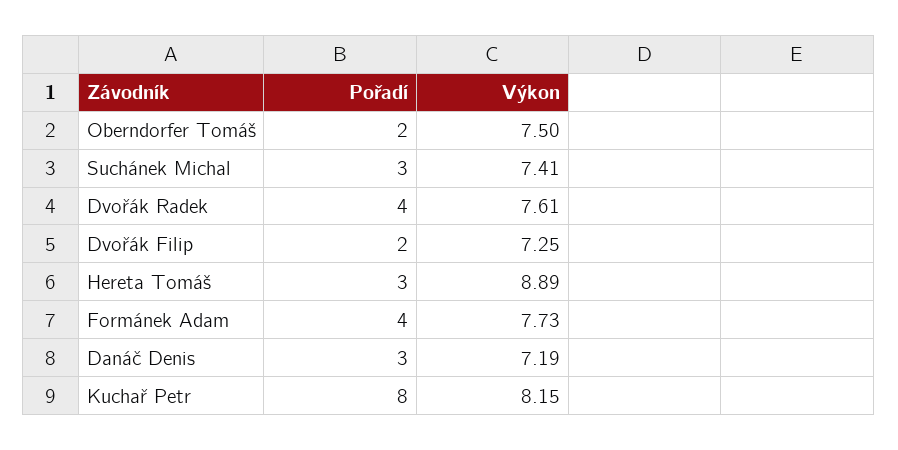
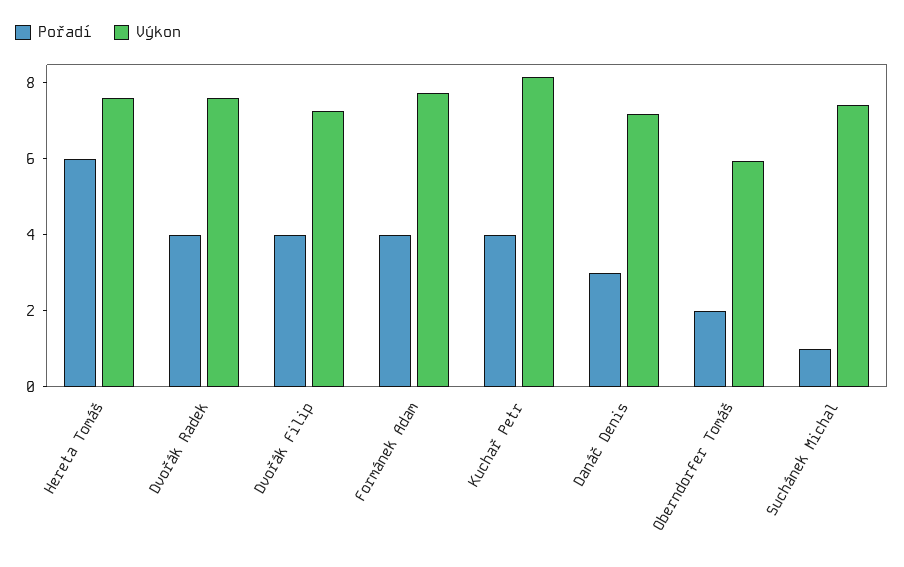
Výkon, Oberndorfer Tomáš: 7.5 -> 6
Pořadí, Suchánek Michal: 3 -> 1
Pořadí, Dvořák Filip: 2 -> 4
Pořadí, Hereta Tomáš: 3 -> 6
Výkon, Hereta Tomáš: 8.89 -> 7.5
Pořadí, Kuchař Petr: 8 -> 4

